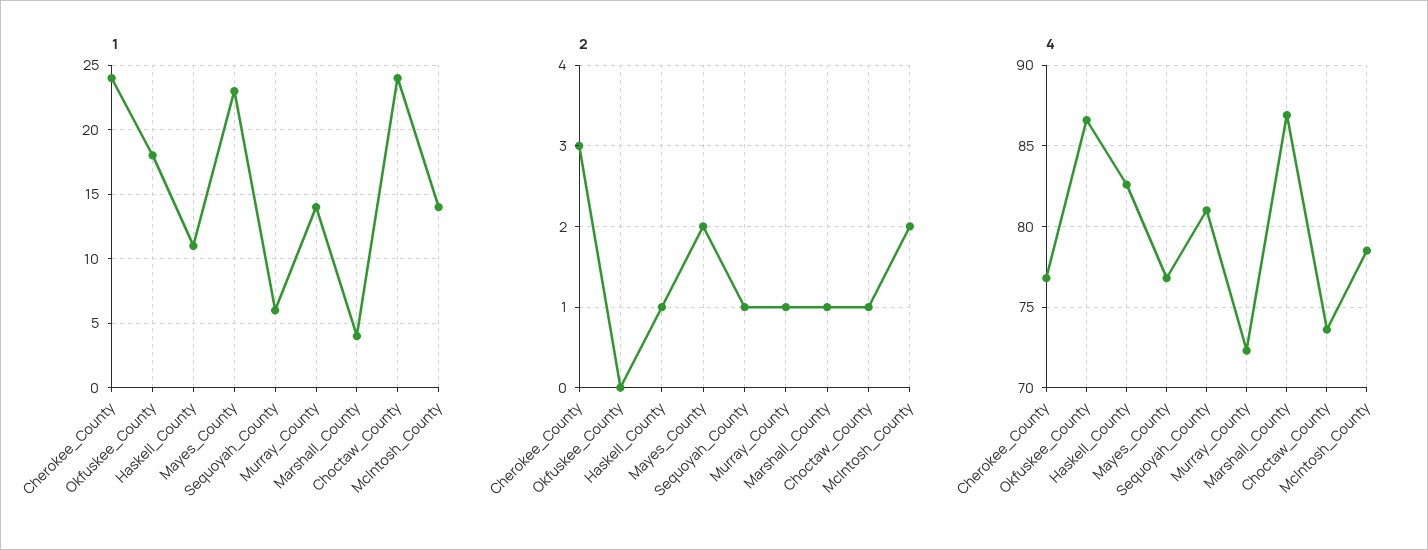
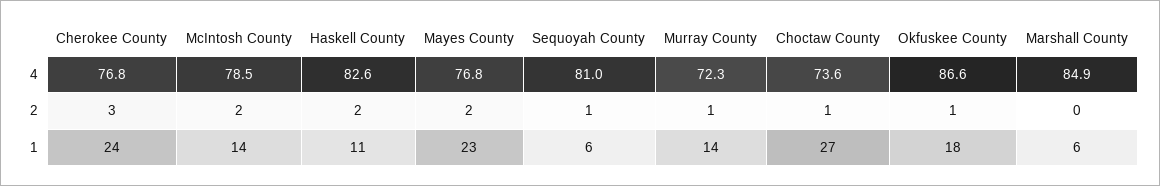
1, Marshall_County: 4 -> 6
1, Choctaw_County: 24 -> 27
2, Okfuskee_County: 0 -> 1
2, Haskell_County: 1 -> 2
2, Marshall_County: 1 -> 0
4, Marshall_County: 87 -> 84.9

